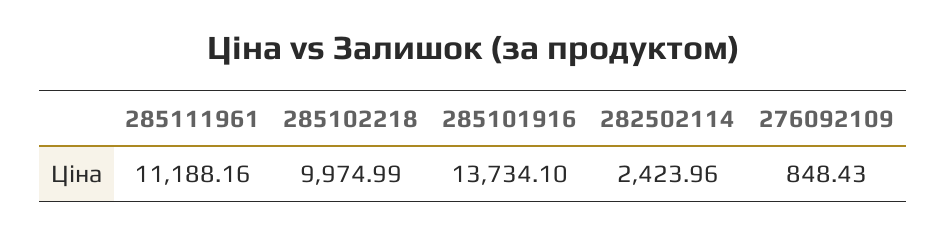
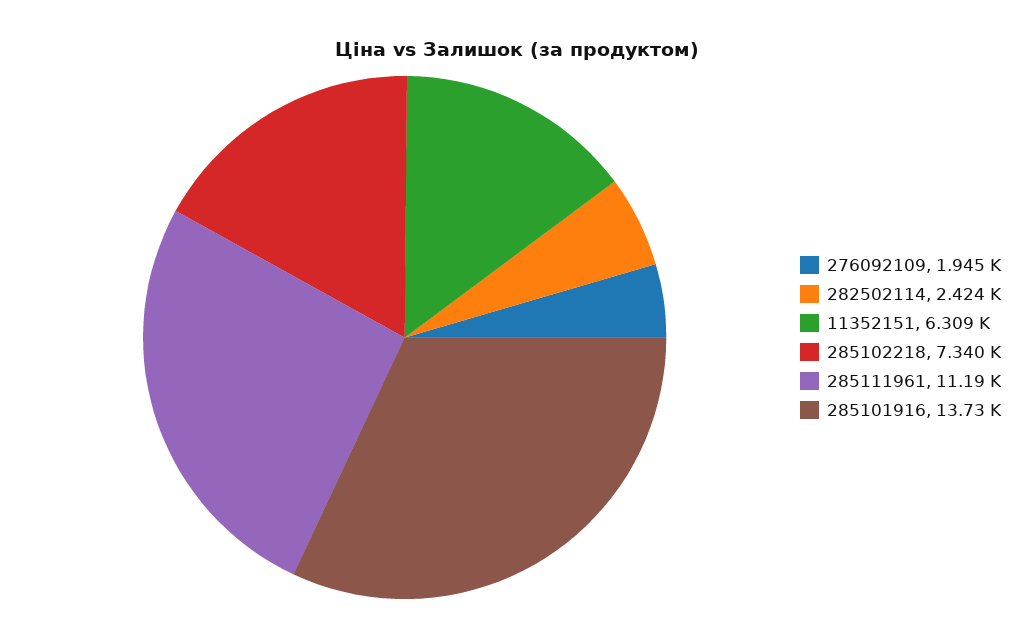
285102218: 9974.99 -> 7340
276092109: 848.43 -> 1945
11352151: none -> 6309

